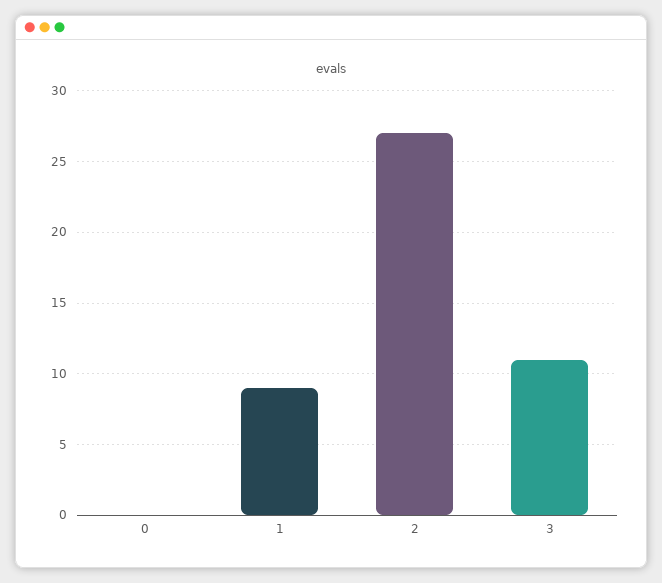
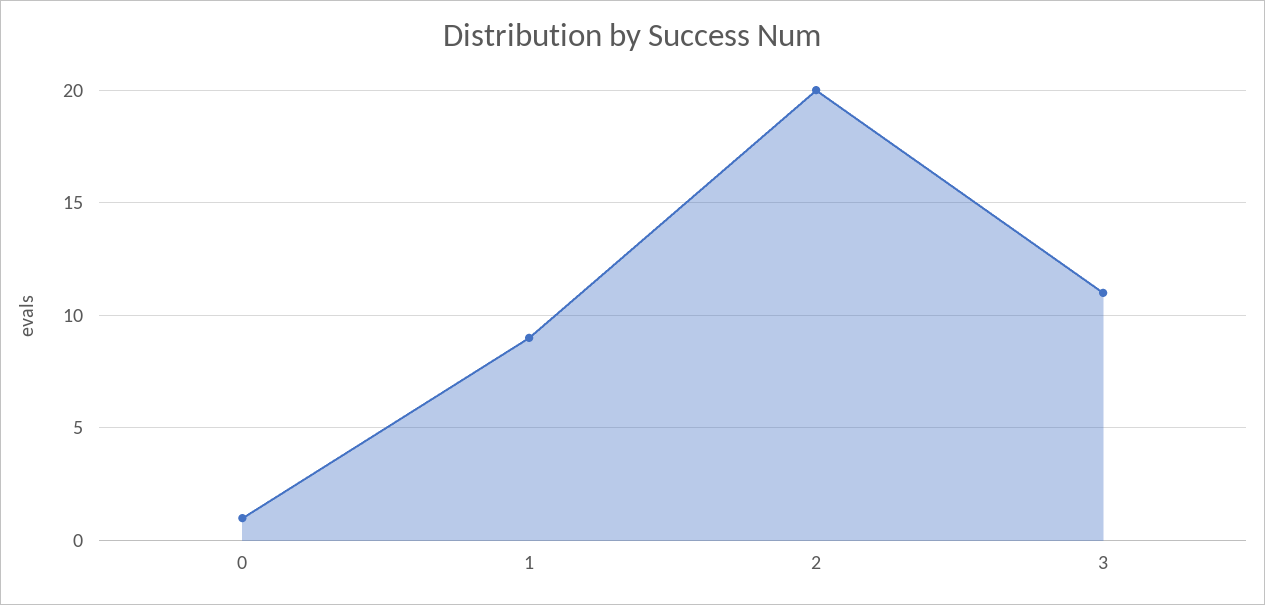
0: 0 -> 1
2: 27 -> 20

